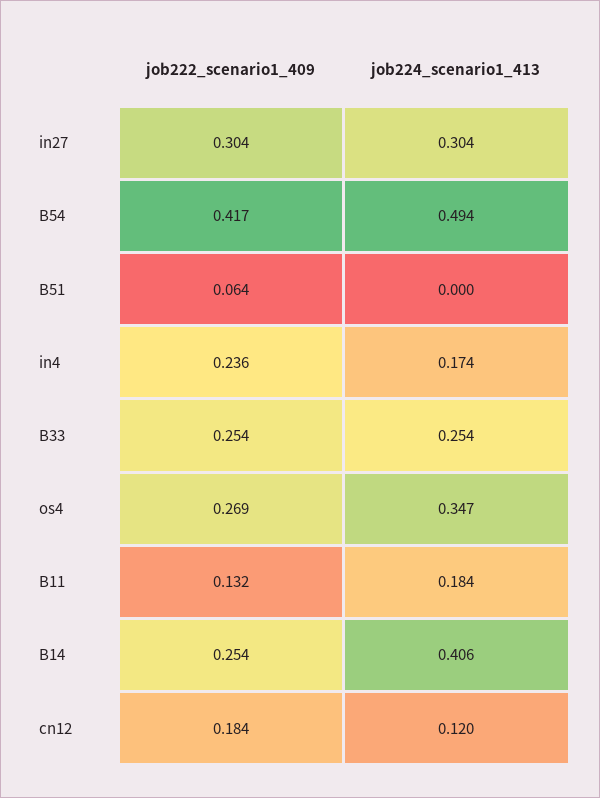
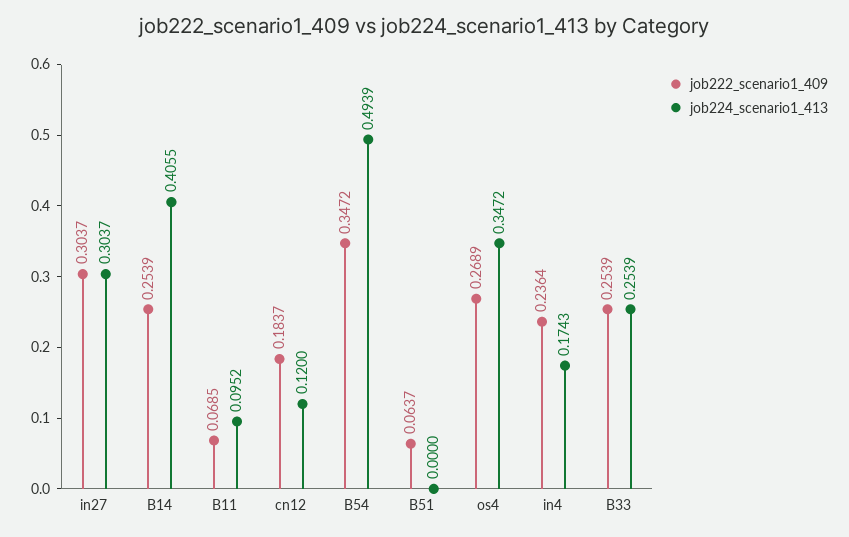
job222_scenario1_409, B54: 0.417 -> 0.3472
job222_scenario1_409, B11: 0.132 -> 0.0685
job224_scenario1_413, B11: 0.184 -> 0.0952

